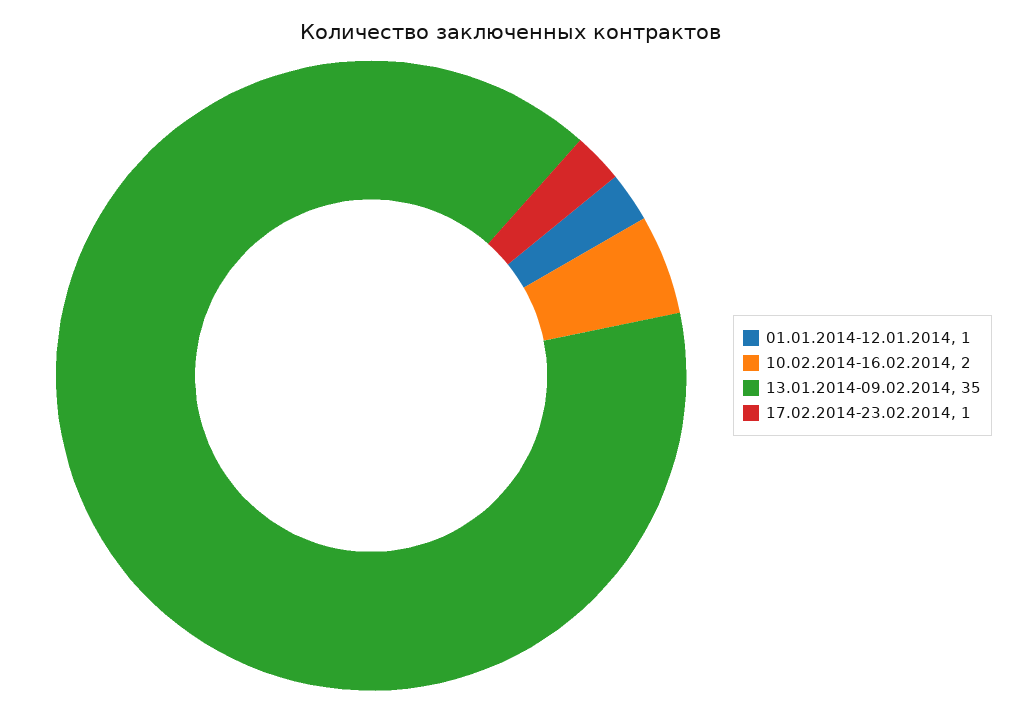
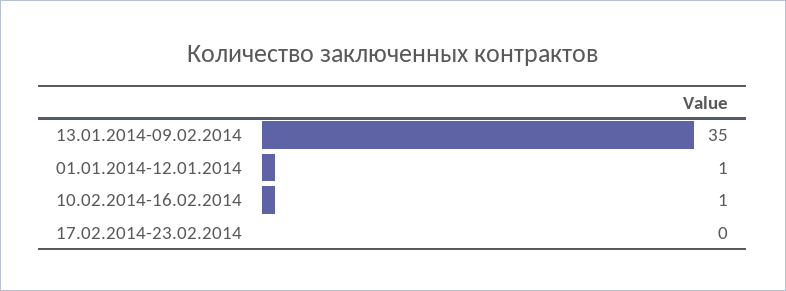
10.02.2014-16.02.2014: 2 -> 1
17.02.2014-23.02.2014: 1 -> 0

